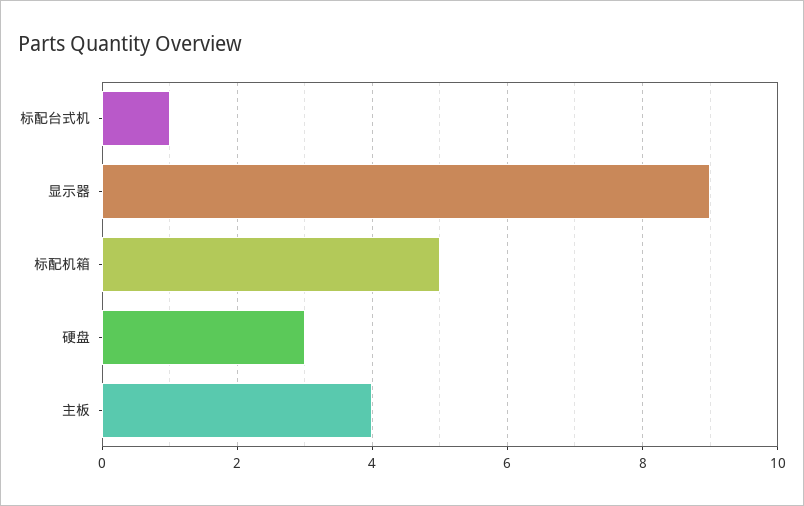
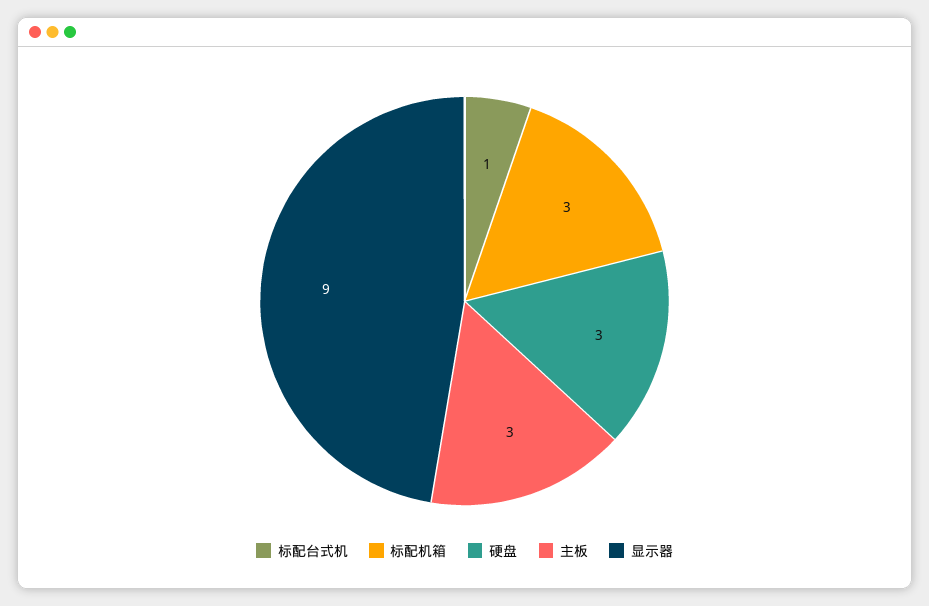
标配机箱: 5 -> 3
主板: 4 -> 3

